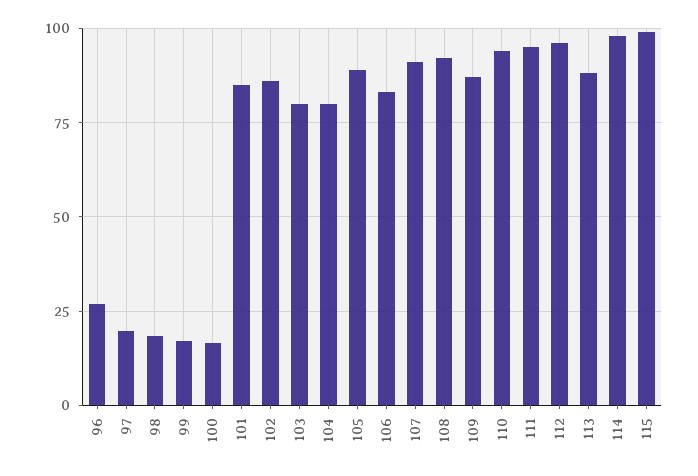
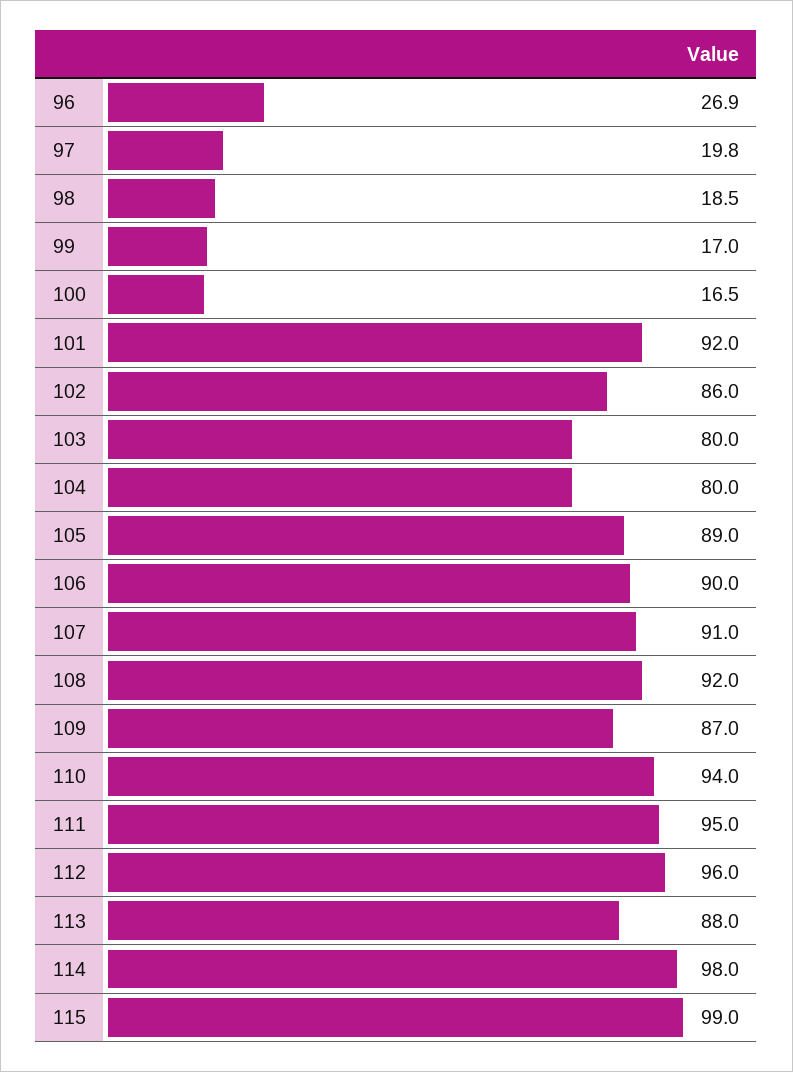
101: 85 -> 92
106: 82.5 -> 90

